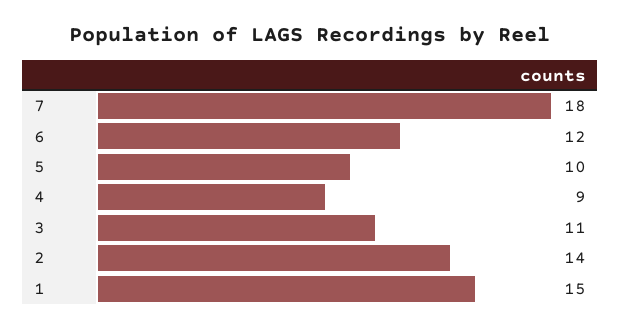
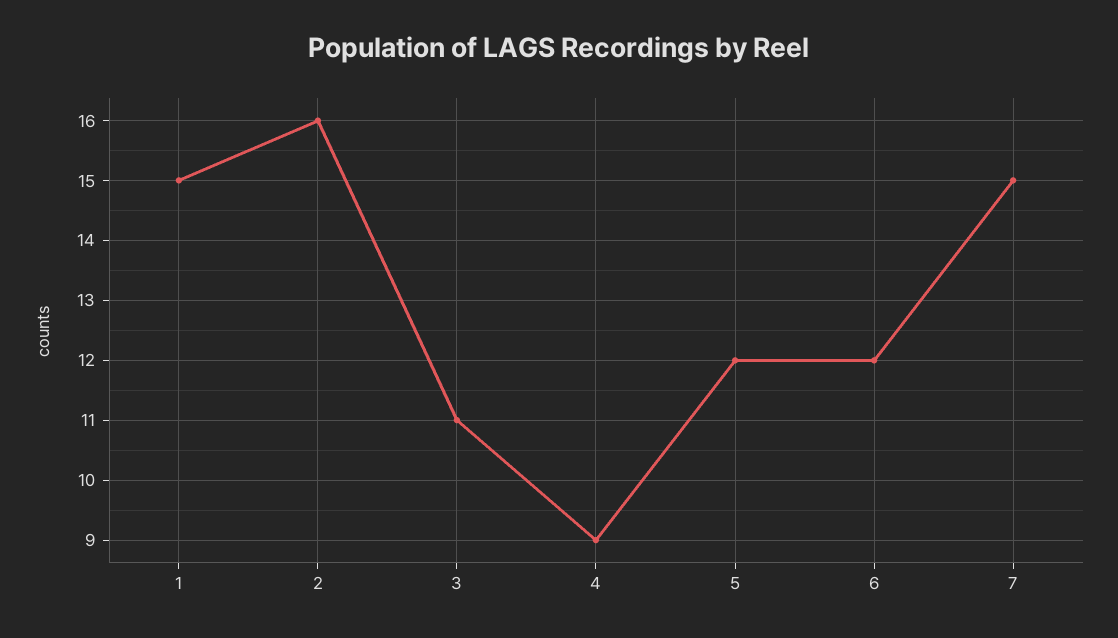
7: 18 -> 15
5: 10 -> 12
2: 14 -> 16

